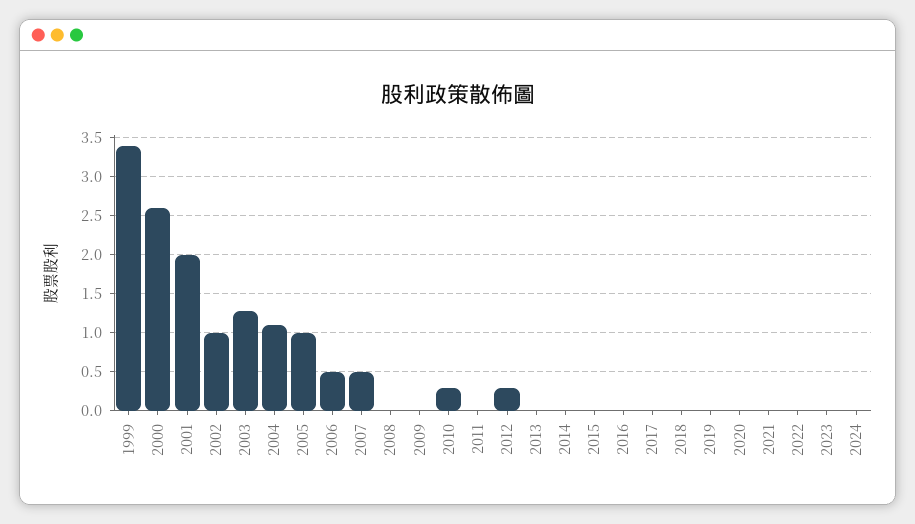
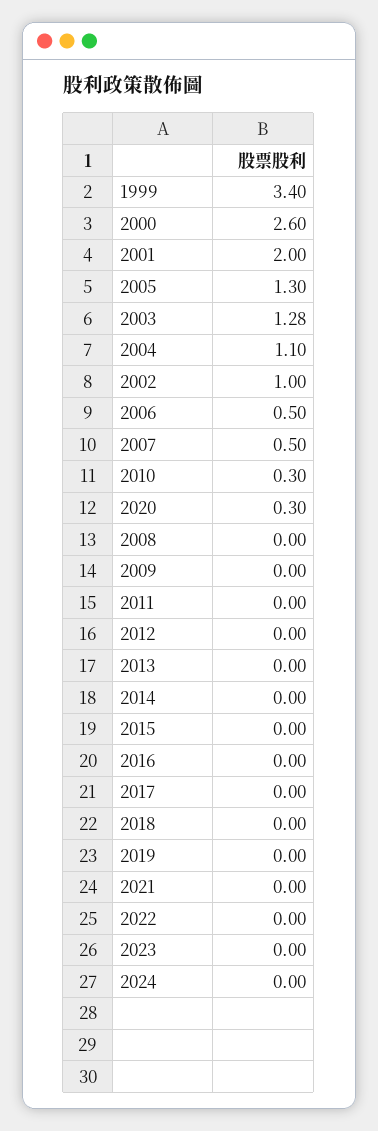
2005: 1 -> 1.3
2012: 0.3 -> 0
2020: 0 -> 0.3

